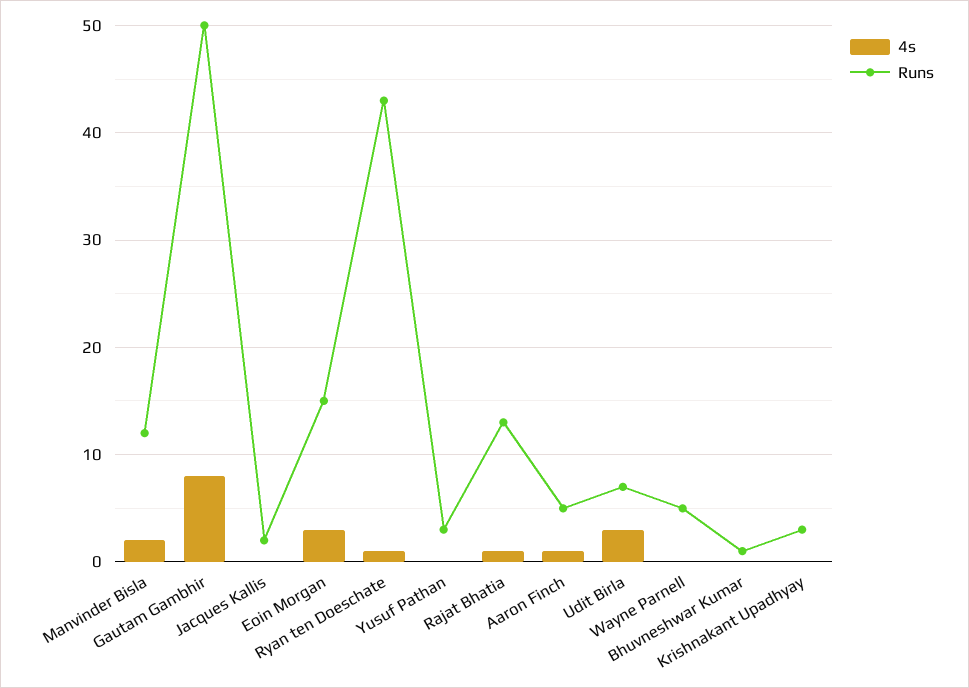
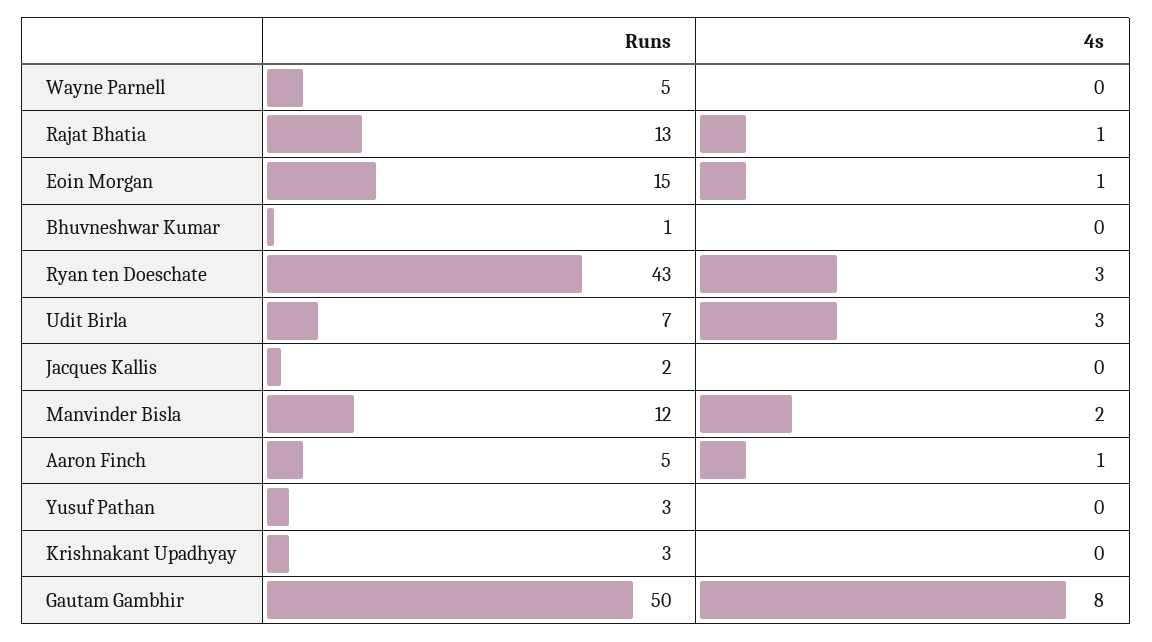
4s, Eoin Morgan: 3 -> 1
4s, Ryan ten Doeschate: 1 -> 3

